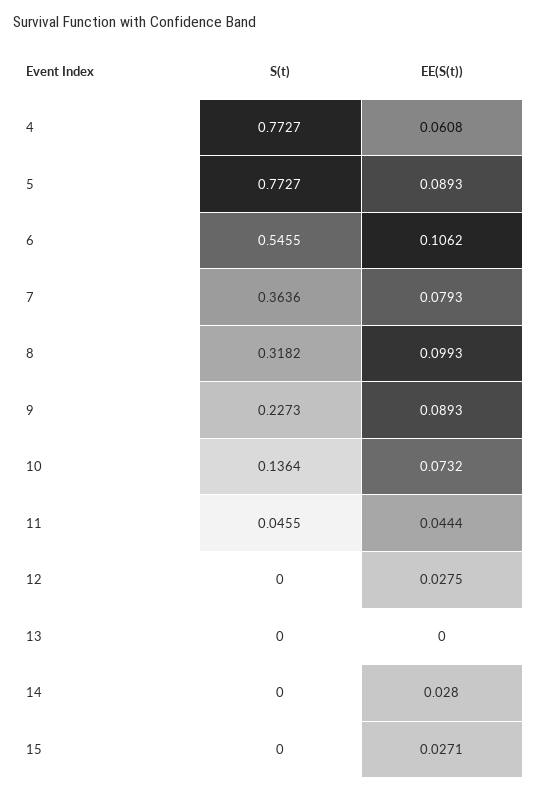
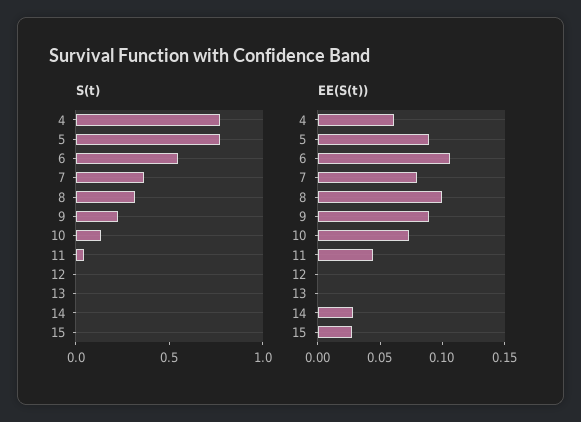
EE(S(t)), 12: 0.0275 -> 0

